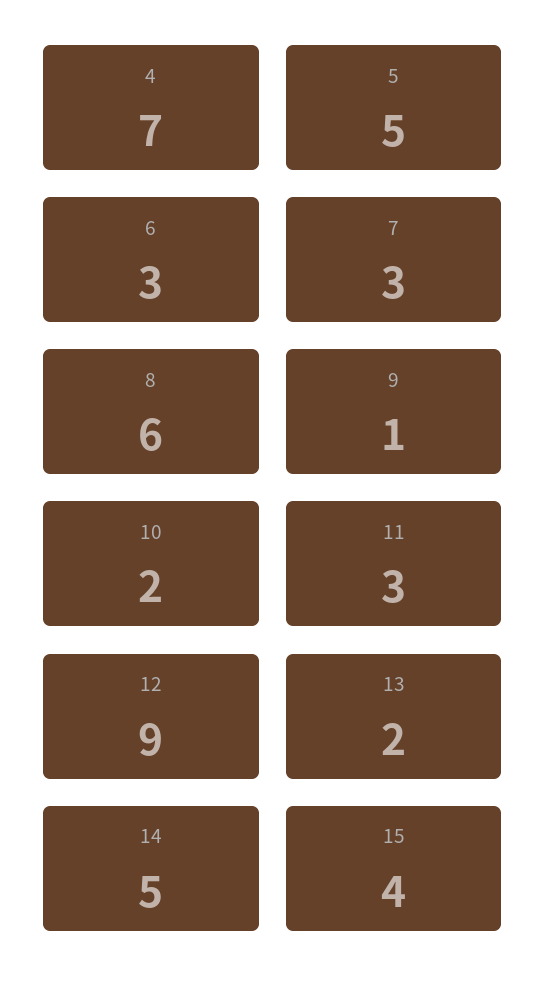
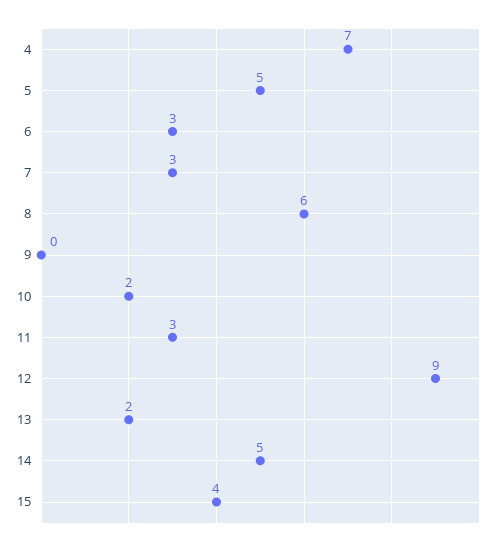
9: 1 -> 0

